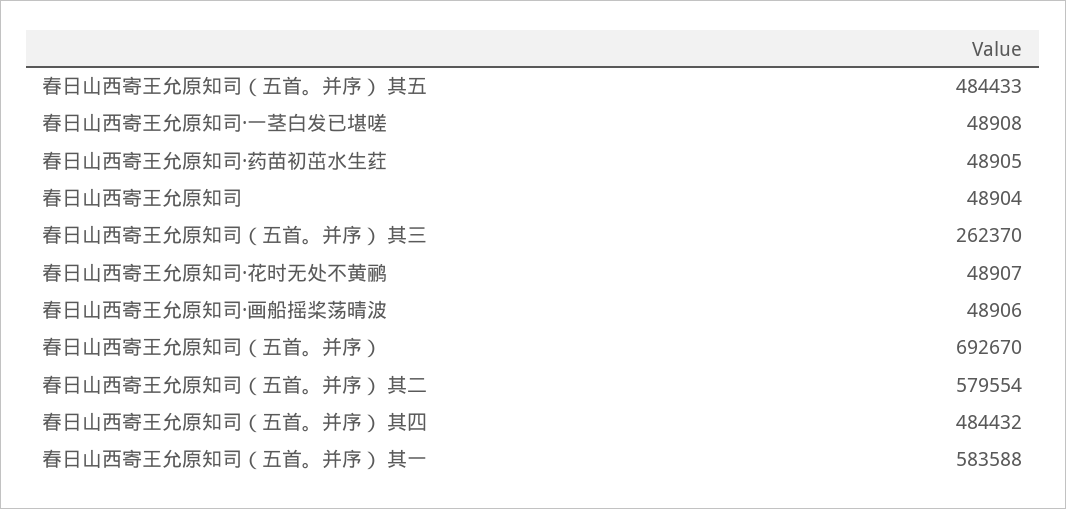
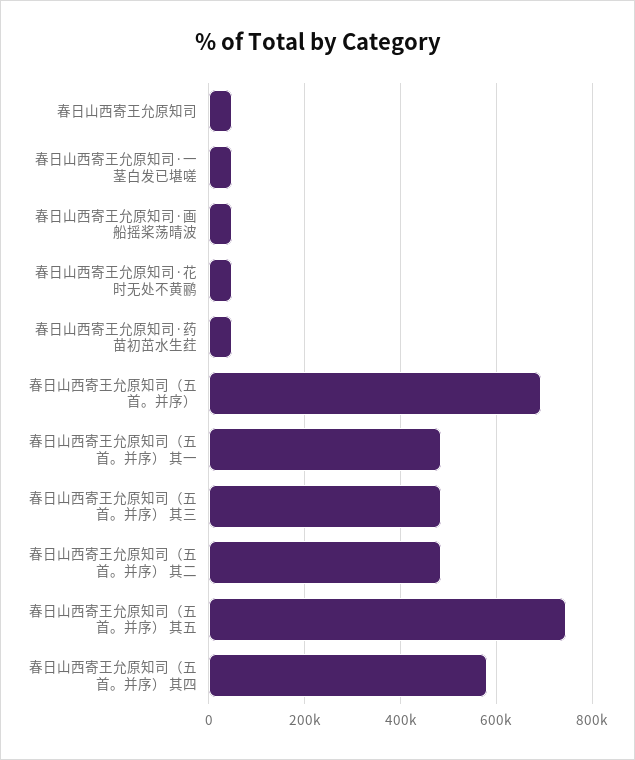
春日山西寄王允原知司（五首。并序） 其五: 484433 -> 740000
春日山西寄王允原知司（五首。并序） 其三: 262370 -> 480000
春日山西寄王允原知司（五首。并序） 其二: 579554 -> 480000
春日山西寄王允原知司（五首。并序） 其四: 484432 -> 580000
春日山西寄王允原知司（五首。并序） 其一: 583588 -> 480000

